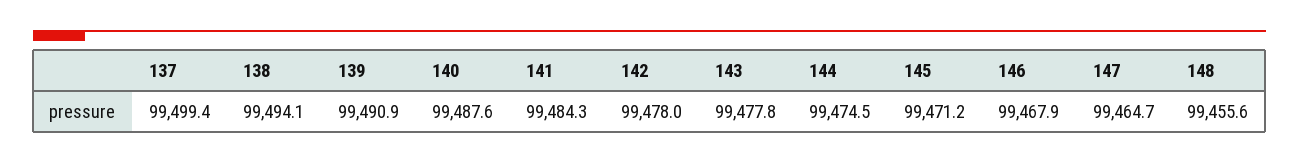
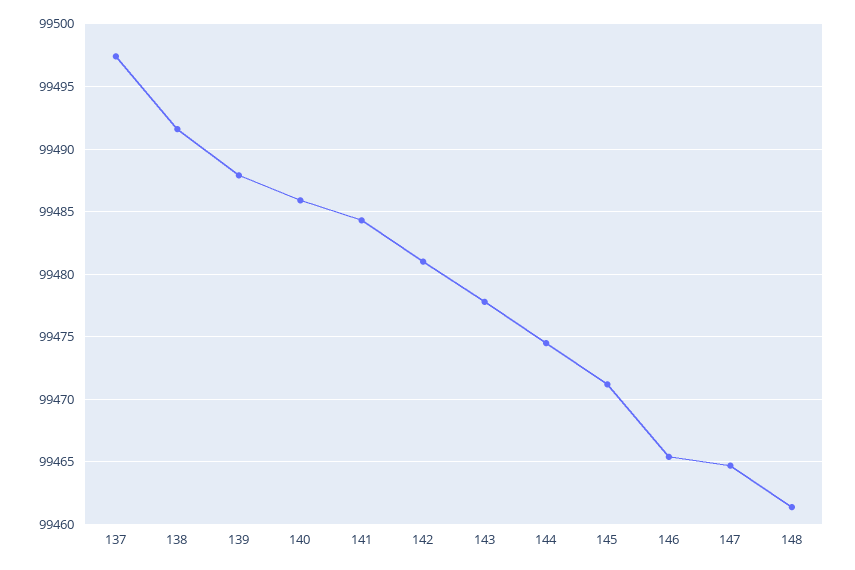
137: 99499.4 -> 99497.5
138: 99494.1 -> 99491.5
139: 99490.9 -> 99488
140: 99487.6 -> 99486
142: 99478 -> 99481
146: 99467.9 -> 99465.5
148: 99455.6 -> 99461.5

